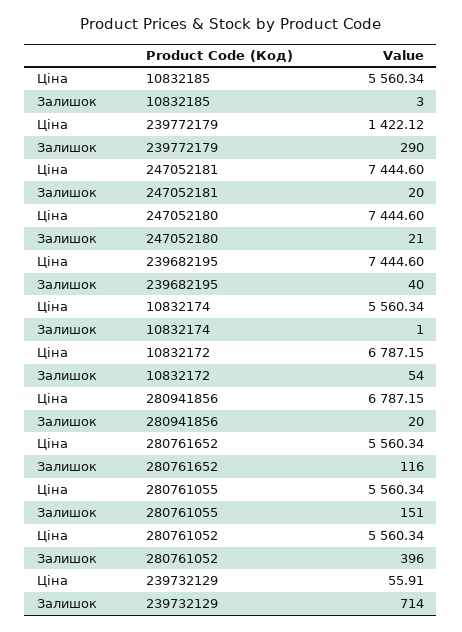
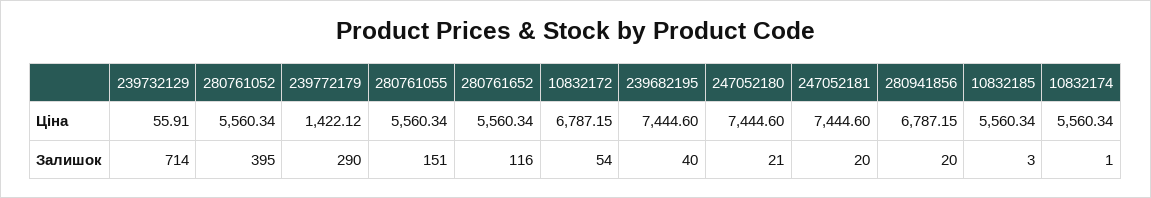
Залишок, 280761052: 396 -> 395

